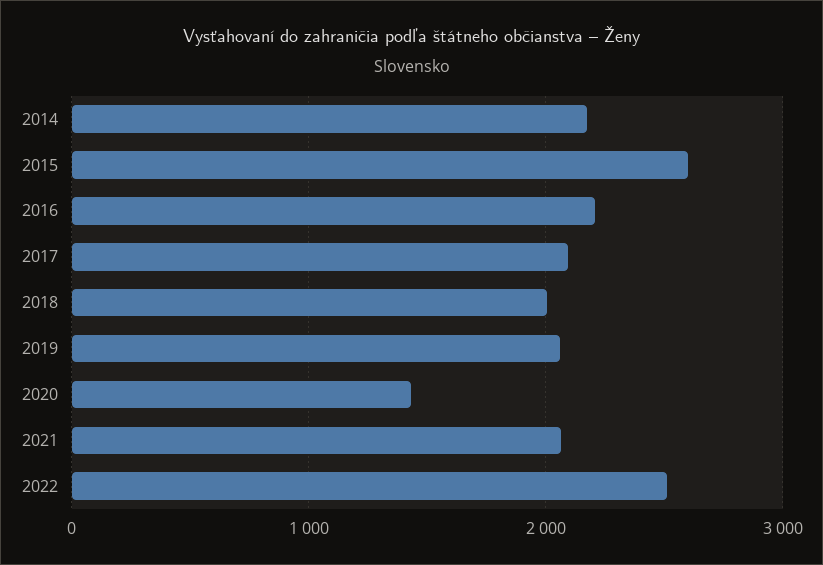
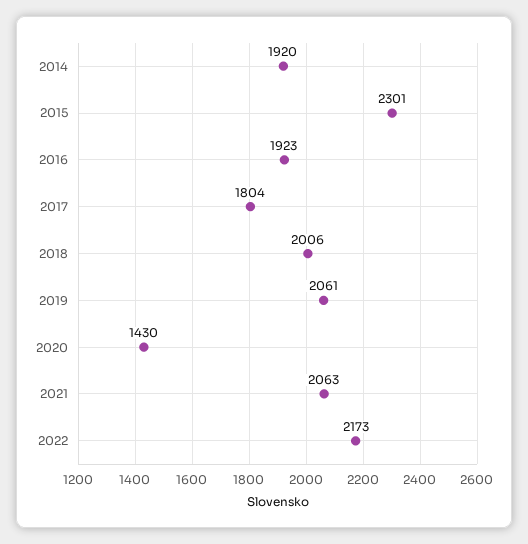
2014: 2200 -> 1920
2015: 2600 -> 2301
2016: 2200 -> 1923
2017: 2100 -> 1804
2022: 2500 -> 2173

